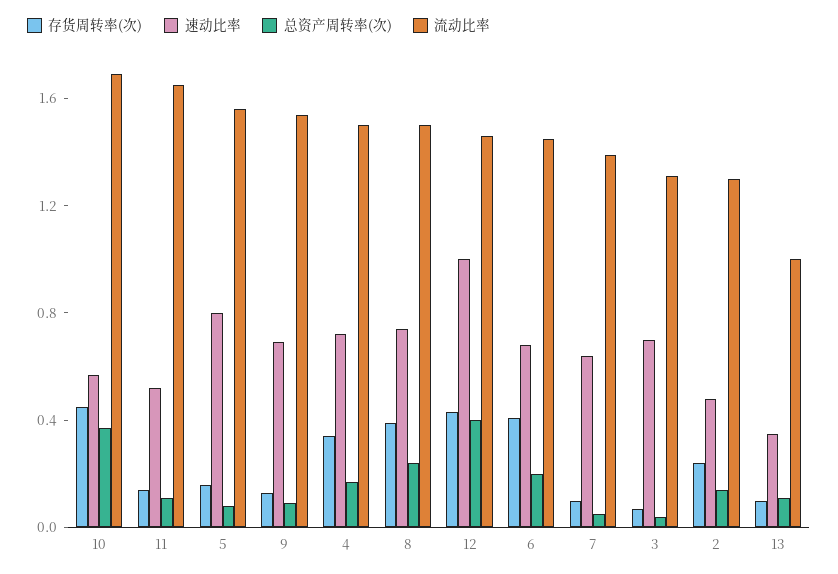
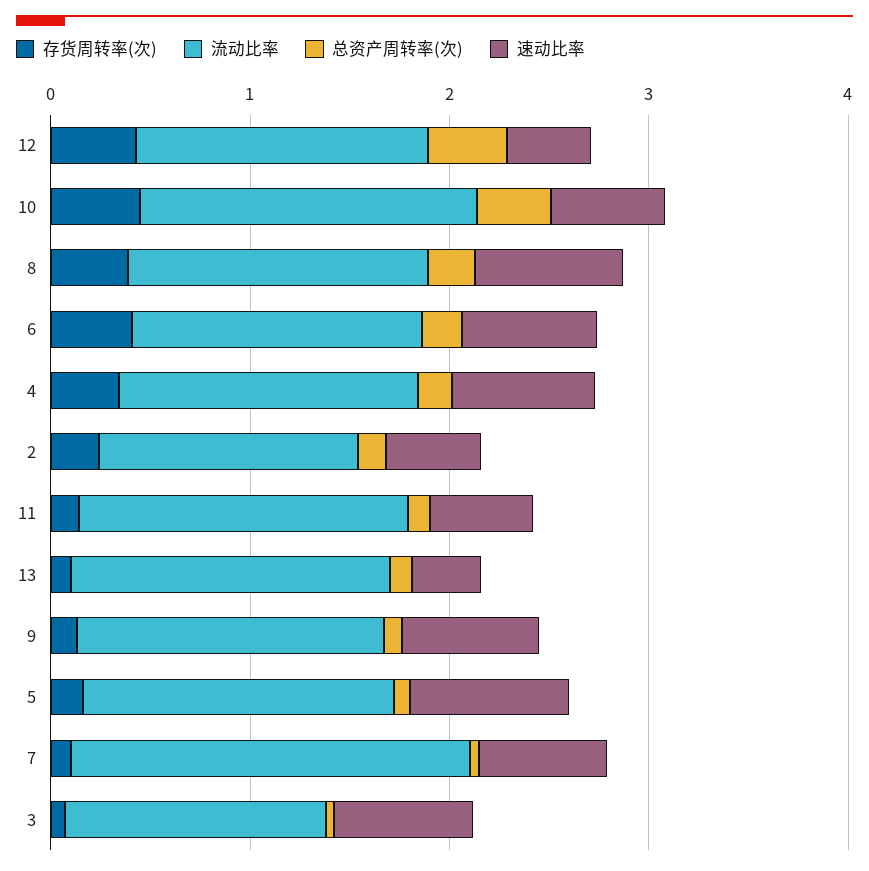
速动比率, 12: 1 -> 0.4
流动比率, 7: 1.4 -> 2
流动比率, 13: 1 -> 1.6

